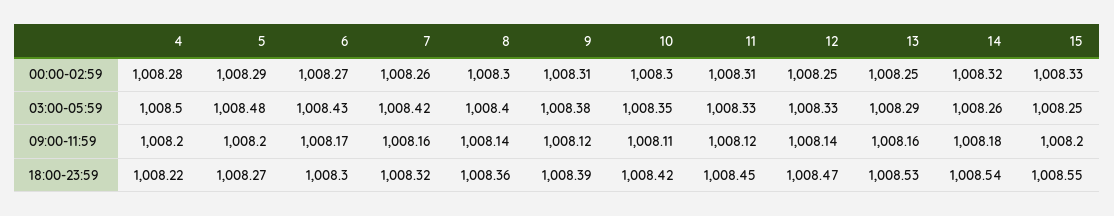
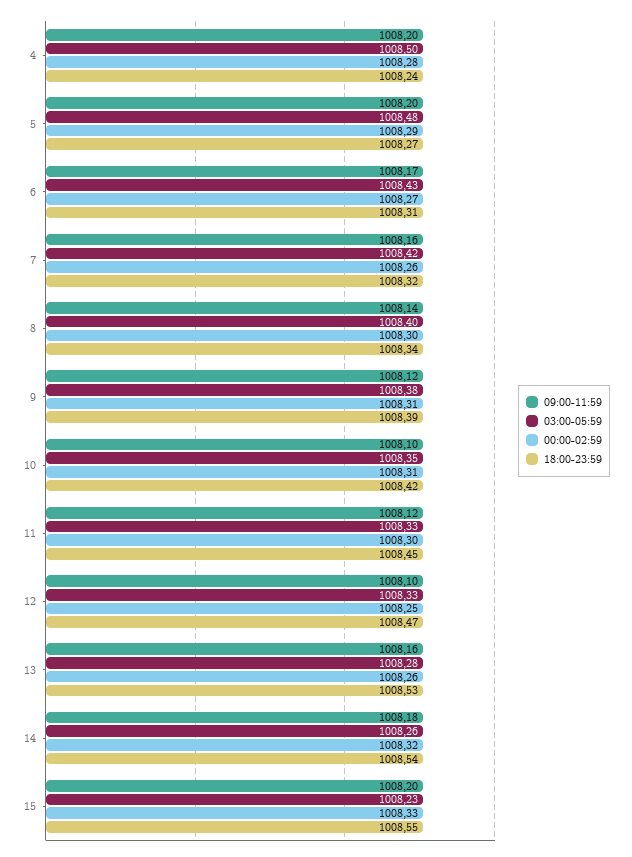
00:00-02:59, 10: 1008.3 -> 1008.31
00:00-02:59, 11: 1008.31 -> 1008.3
00:00-02:59, 13: 1008.25 -> 1008.26
03:00-05:59, 13: 1008.29 -> 1008.28
03:00-05:59, 15: 1008.25 -> 1008.23
09:00-11:59, 10: 1008.11 -> 1008.1
09:00-11:59, 12: 1008.14 -> 1008.1
18:00-23:59, 4: 1008.22 -> 1008.24
18:00-23:59, 6: 1008.3 -> 1008.31
18:00-23:59, 8: 1008.36 -> 1008.34

